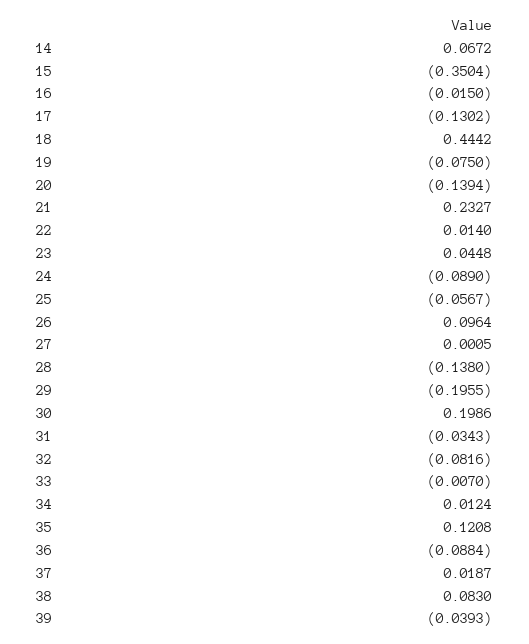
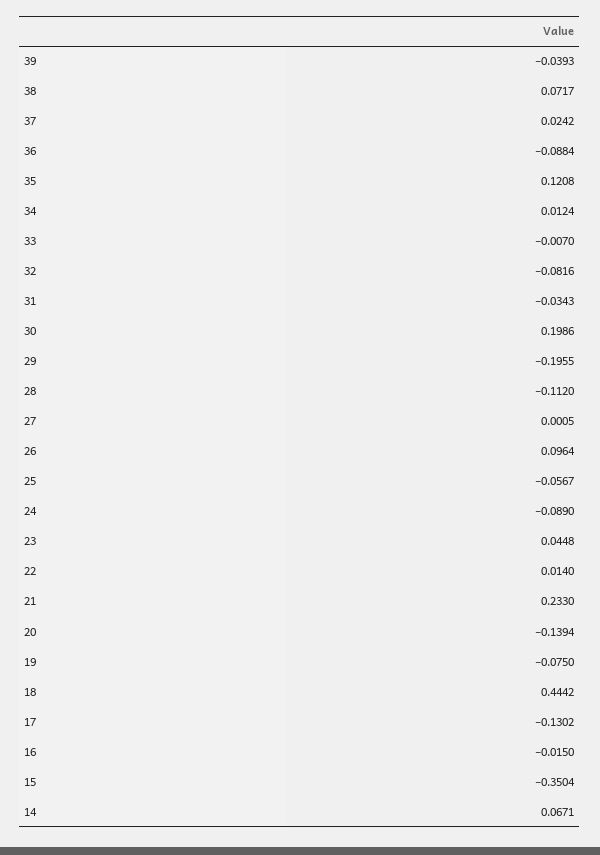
14: 0.0672 -> 0.0671
21: 0.2327 -> 0.233
28: -0.138 -> -0.112
37: 0.0187 -> 0.0242
38: 0.083 -> 0.0717

